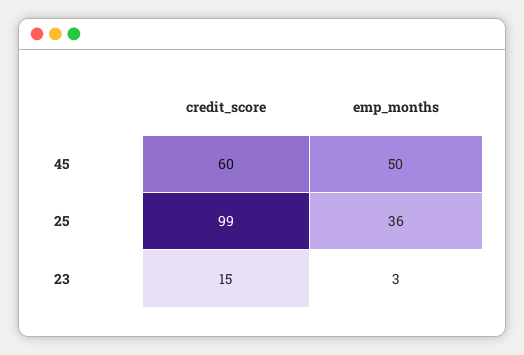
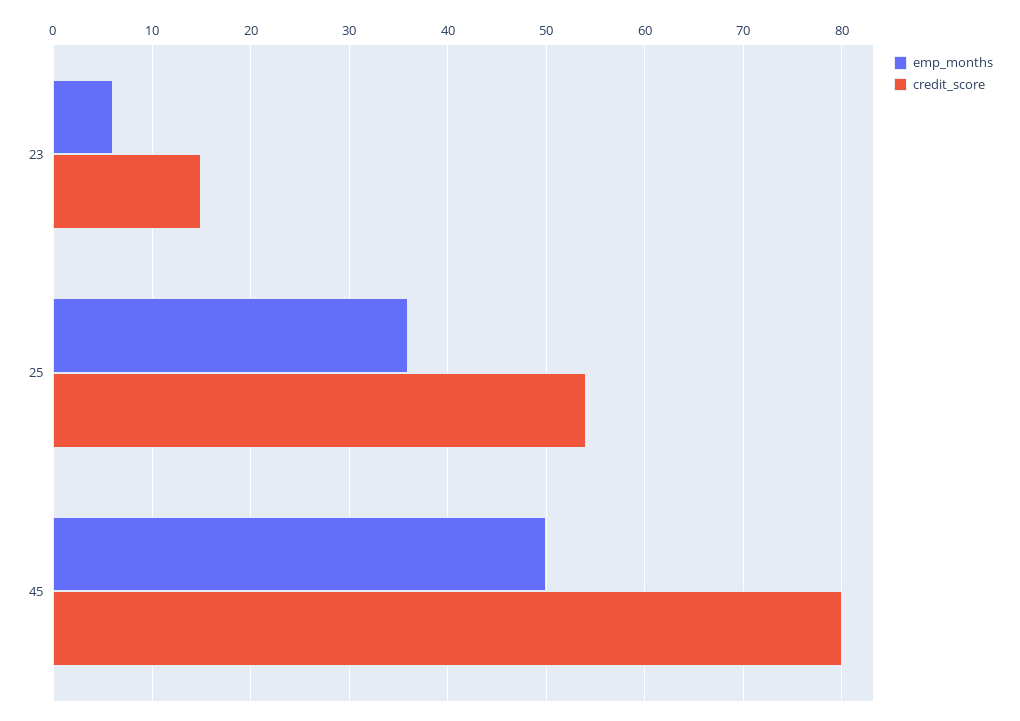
credit_score, 45: 60 -> 80
credit_score, 25: 99 -> 54
emp_months, 23: 3 -> 6

